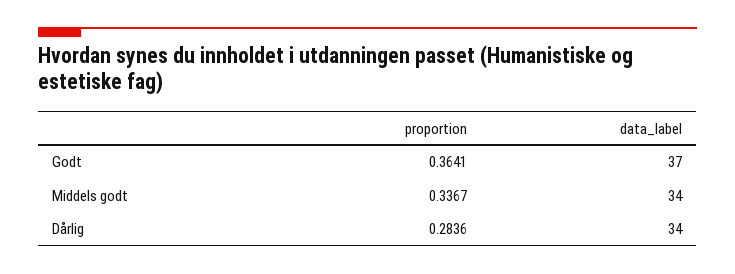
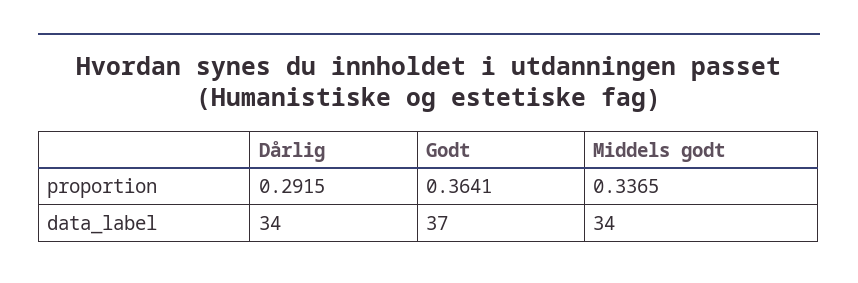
proportion, Middels godt: 0.3367 -> 0.3365
proportion, Dårlig: 0.2836 -> 0.2915

